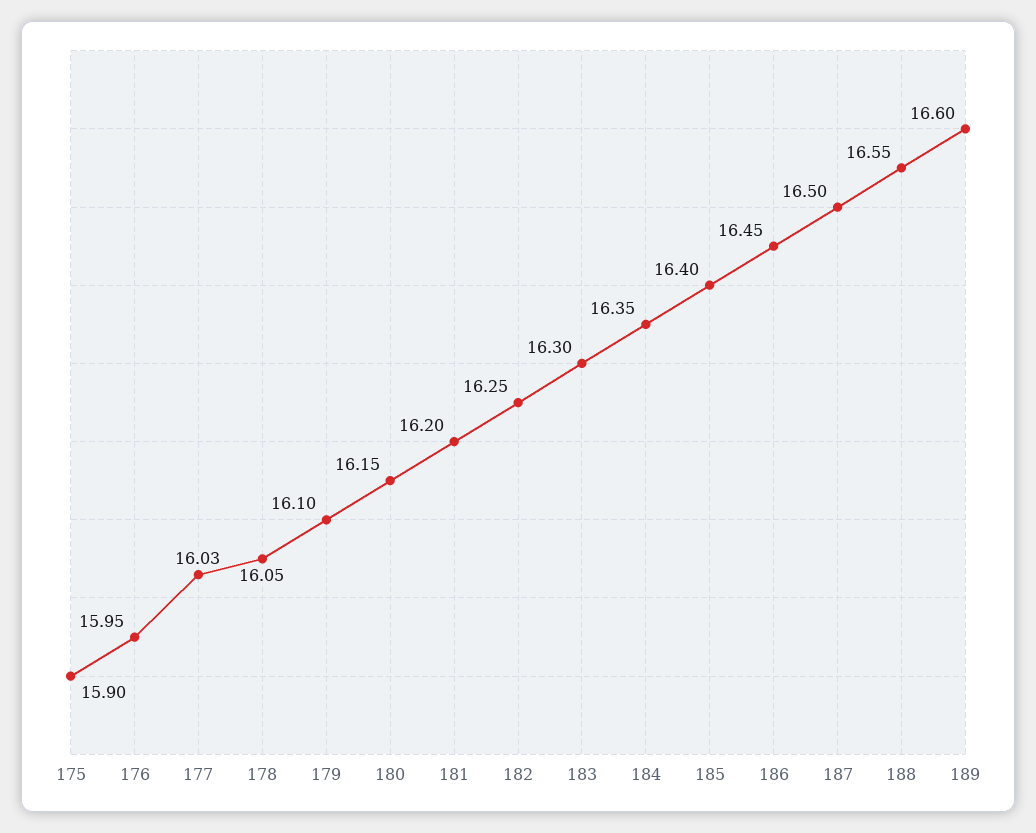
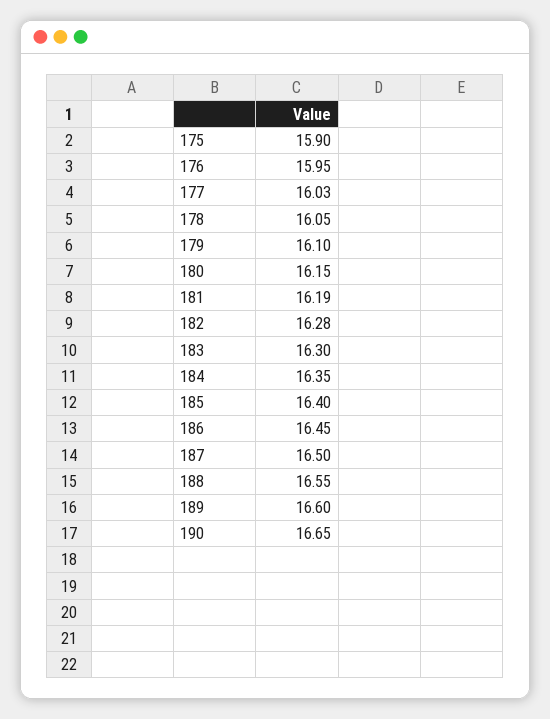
181: 16.2 -> 16.19
182: 16.25 -> 16.28
190: none -> 16.65

